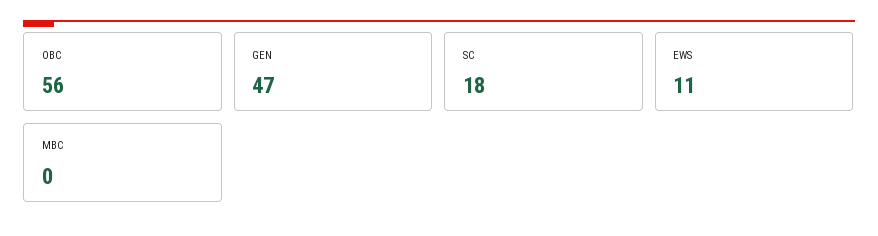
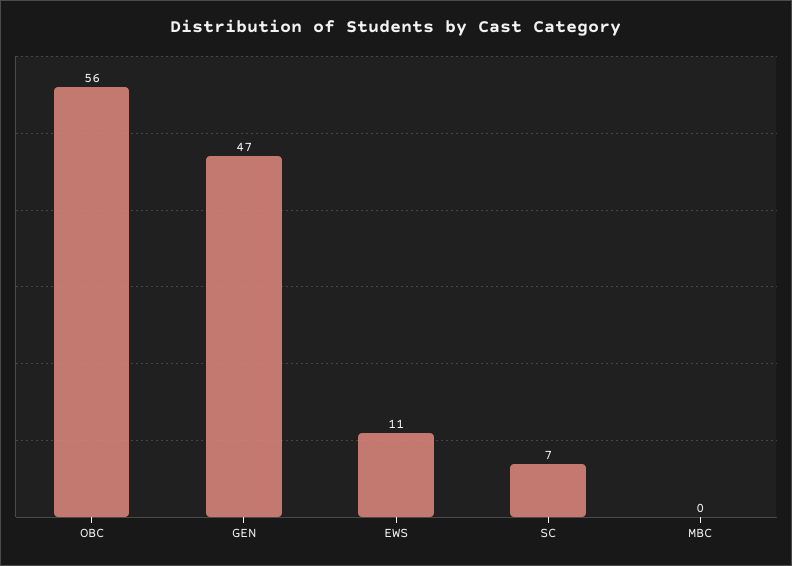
SC: 18 -> 7

